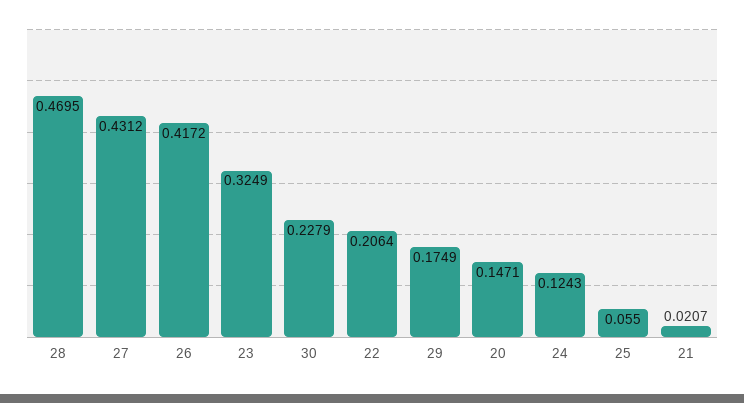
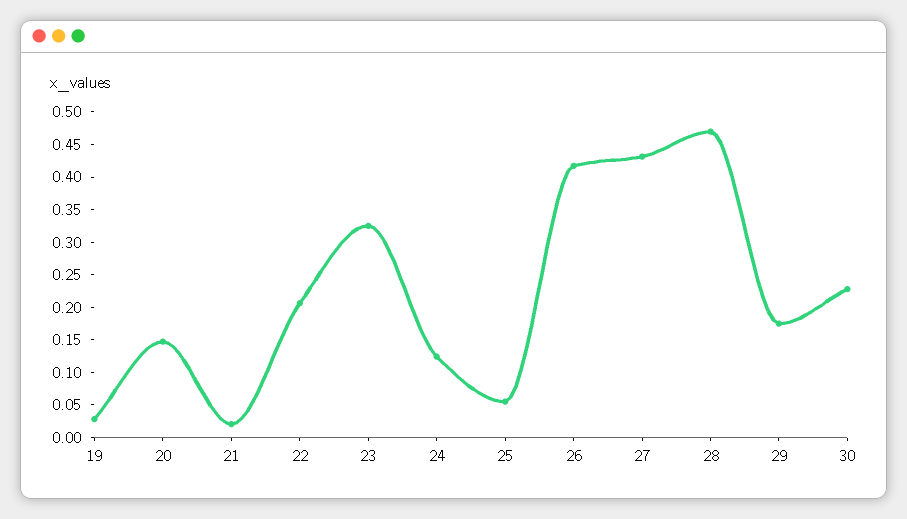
19: none -> 0.025

